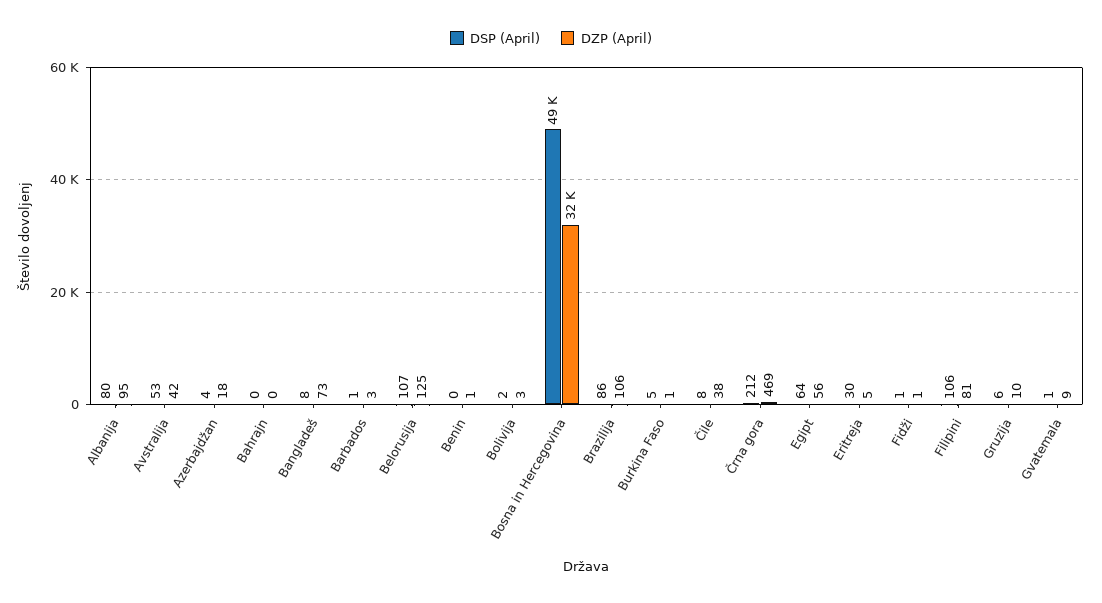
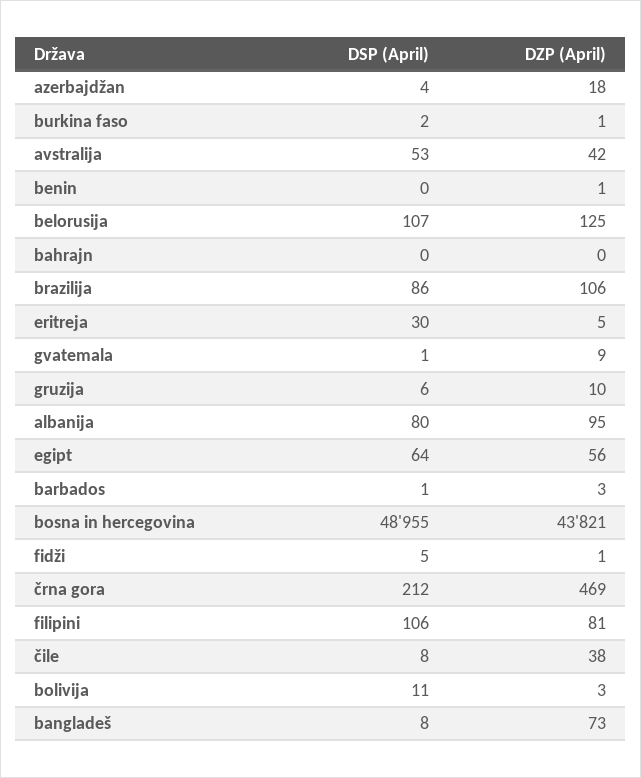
DSP (April), Bolivija: 2 -> 11
DZP (April), Bosna in Hercegovina: 32000 -> 43821
DSP (April), Burkina Faso: 5 -> 2
DSP (April), Fidži: 1 -> 5

